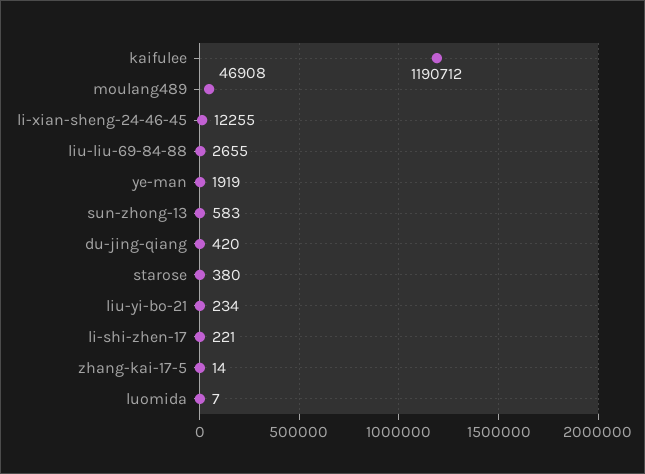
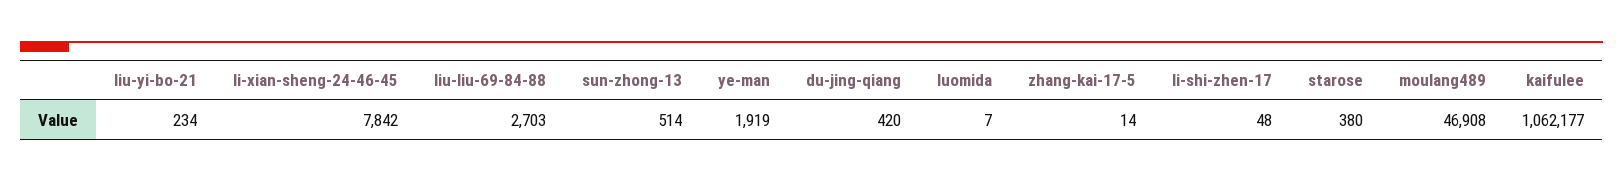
kaifulee: 1190712 -> 1062177
li-xian-sheng-24-46-45: 12255 -> 7842
liu-liu-69-84-88: 2655 -> 2703
sun-zhong-13: 583 -> 514
li-shi-zhen-17: 221 -> 48

